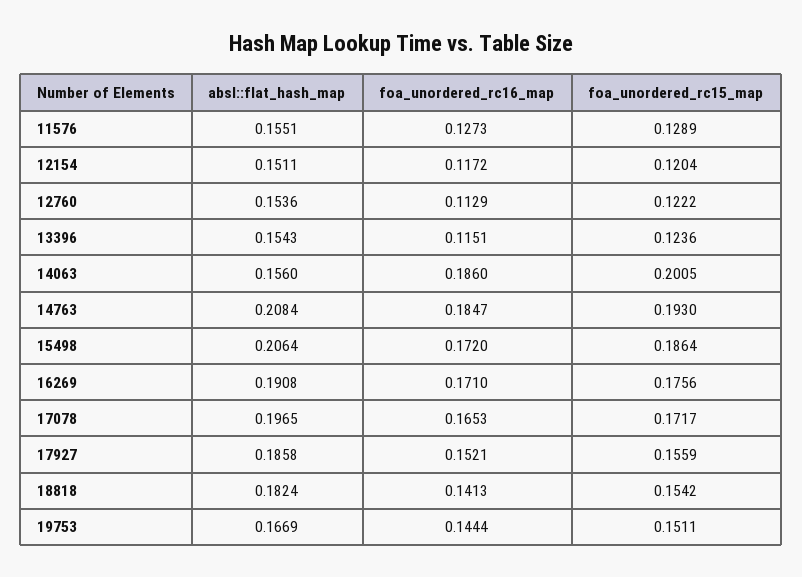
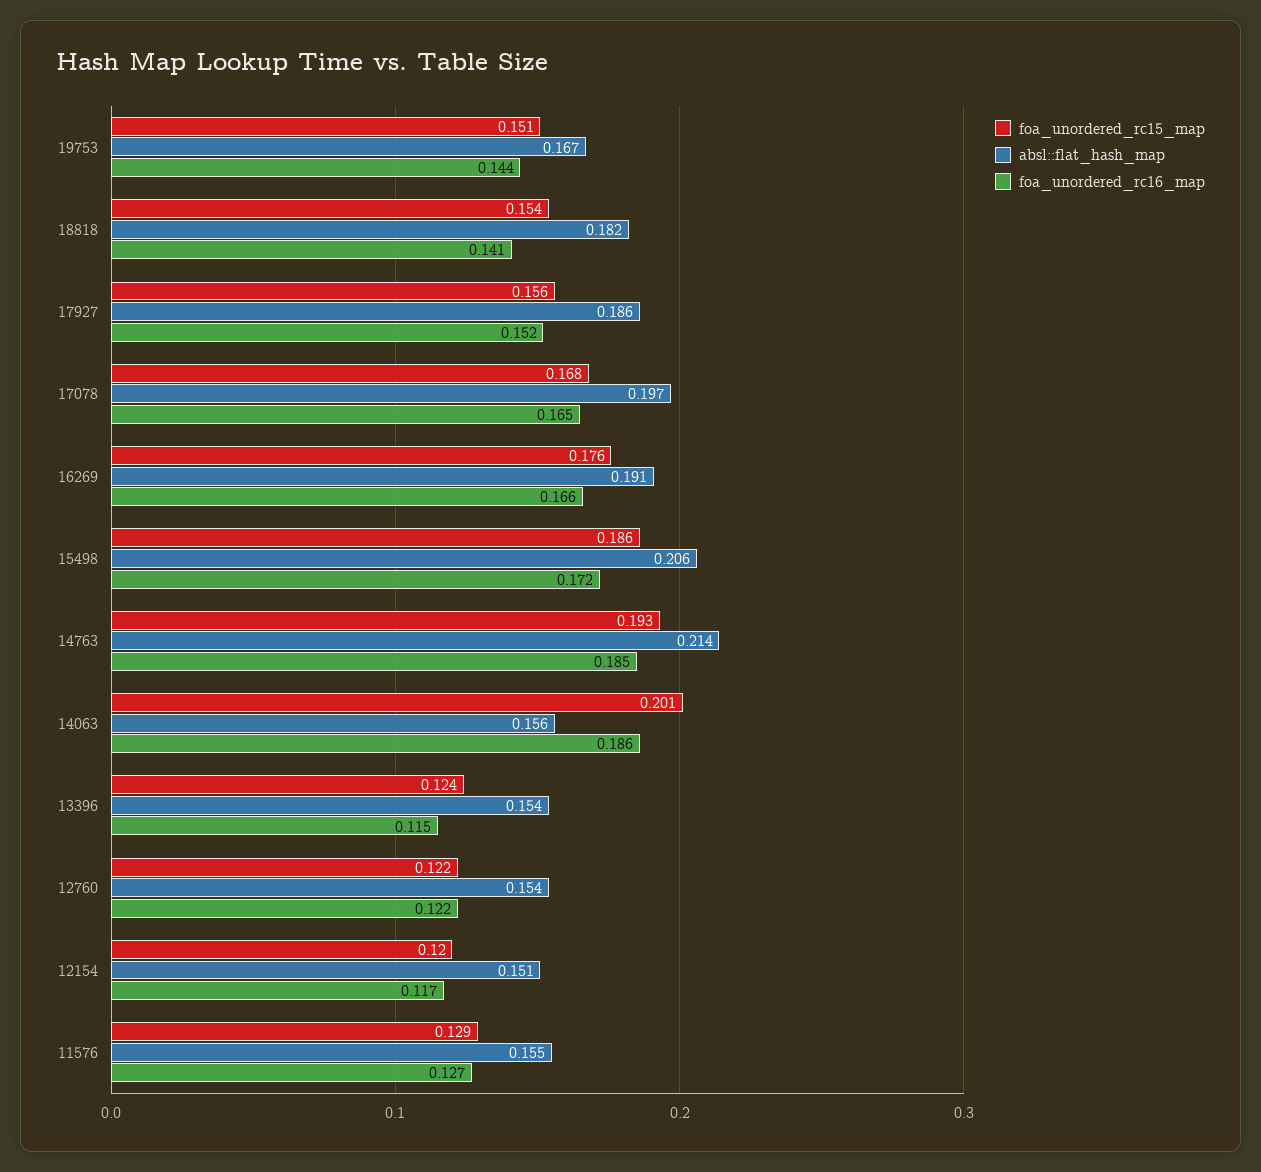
foa_unordered_rc16_map, 12760: 0.1129 -> 0.122
absl::flat_hash_map, 14763: 0.2084 -> 0.214
foa_unordered_rc16_map, 16269: 0.171 -> 0.166
foa_unordered_rc15_map, 17078: 0.1717 -> 0.168

